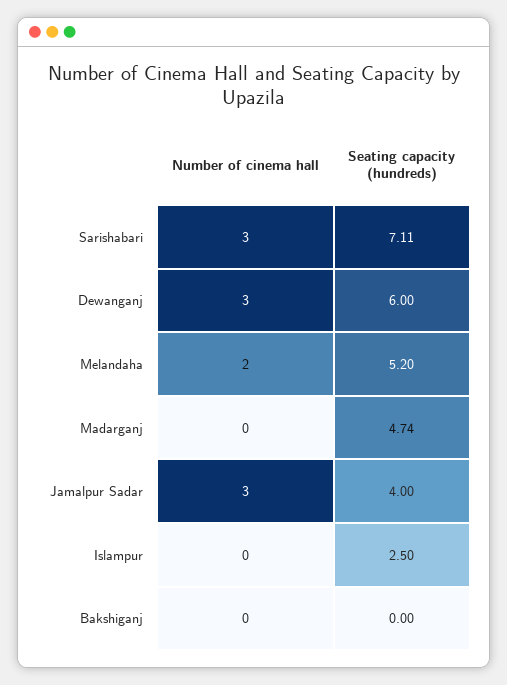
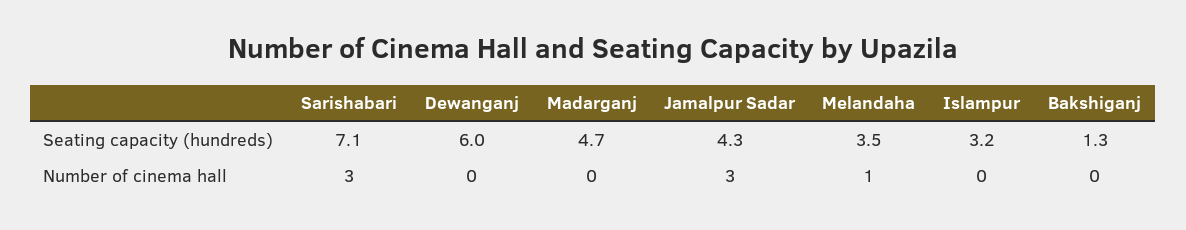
Number of cinema hall, Dewanganj: 3 -> 0
Number of cinema hall, Melandaha: 2 -> 1
Seating capacity (hundreds), Melandaha: 5.2 -> 3.5
Seating capacity (hundreds), Jamalpur Sadar: 4 -> 4.3
Seating capacity (hundreds), Islampur: 2.5 -> 3.2
Seating capacity (hundreds), Bakshiganj: 0 -> 1.3

